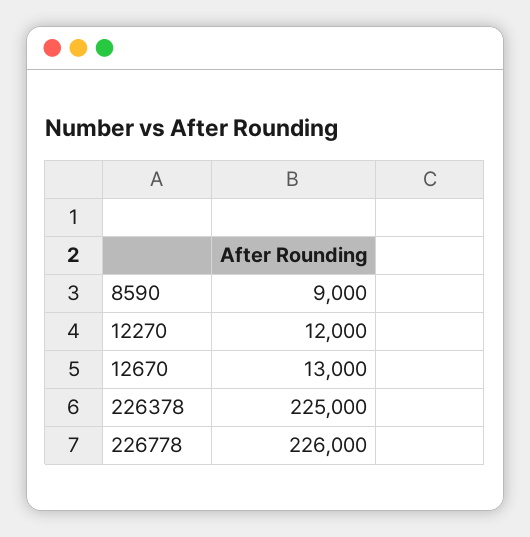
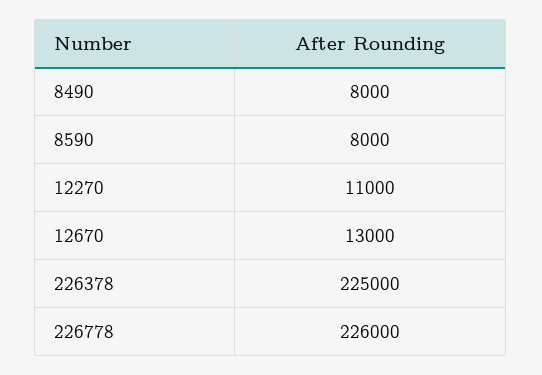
8590: 9000 -> 8000
12270: 12000 -> 11000
8490: none -> 8000

